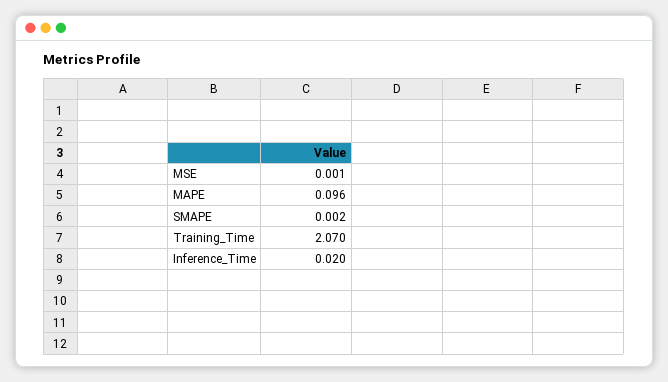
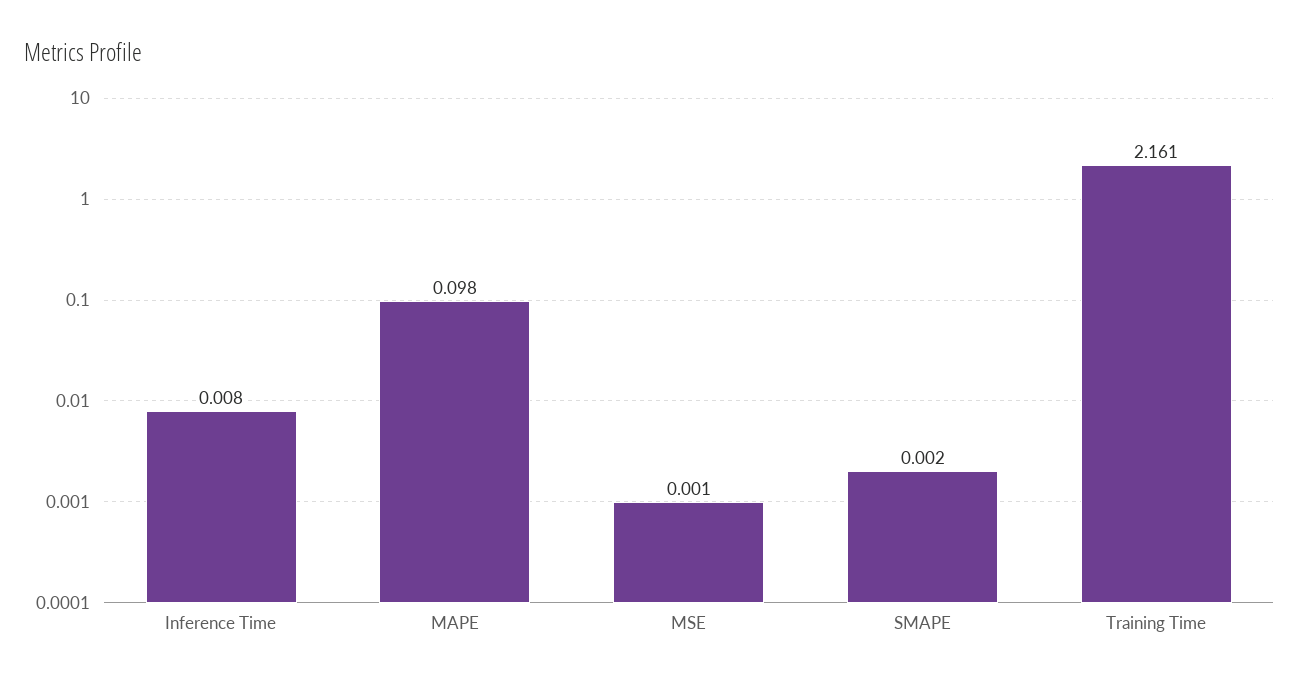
MAPE: 0.096 -> 0.098
Training_Time: 2.07 -> 2.161
Inference_Time: 0.02 -> 0.008

